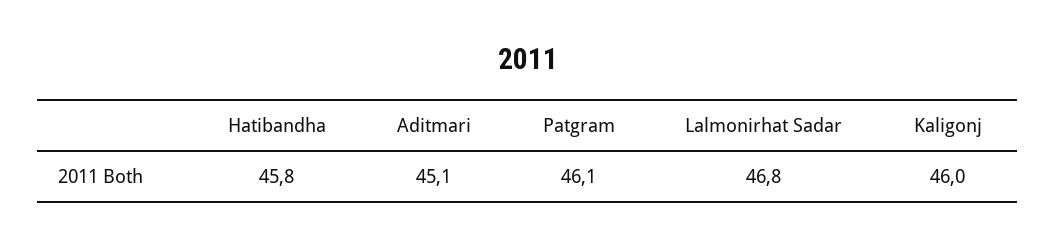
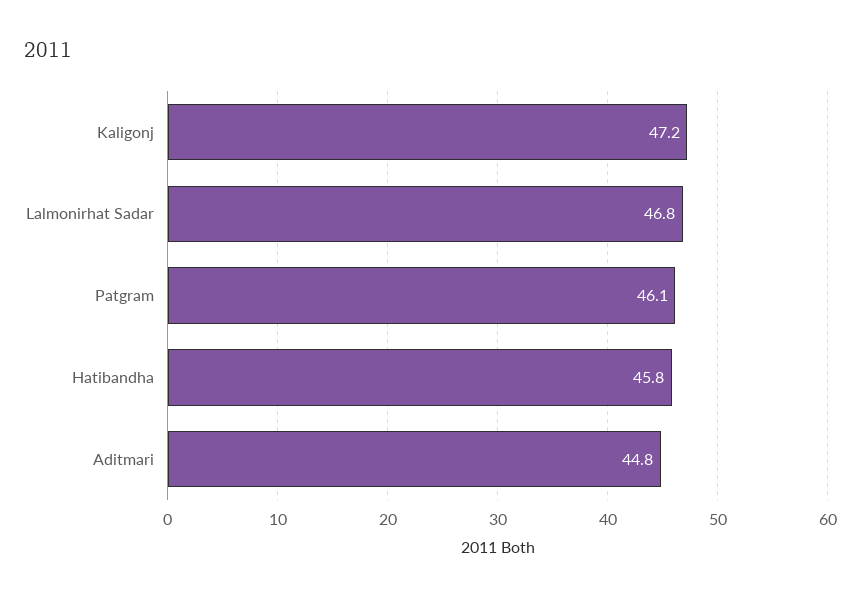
Aditmari: 45.1 -> 44.8
Kaligonj: 46 -> 47.2

